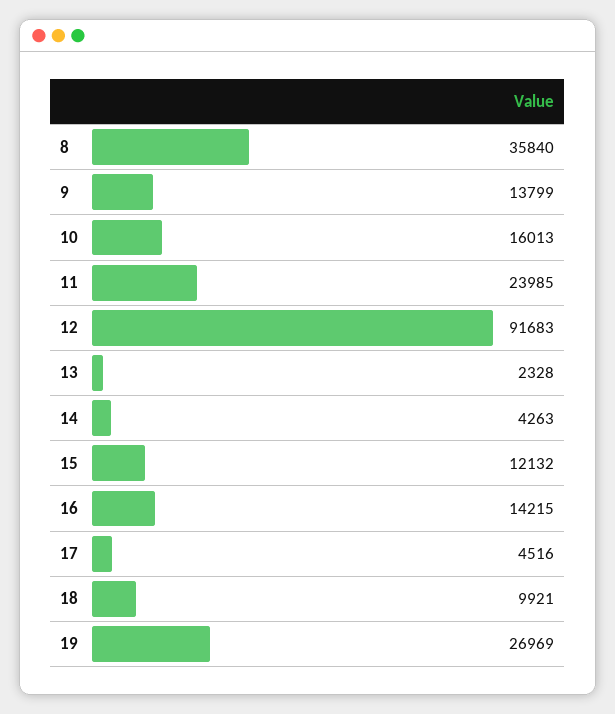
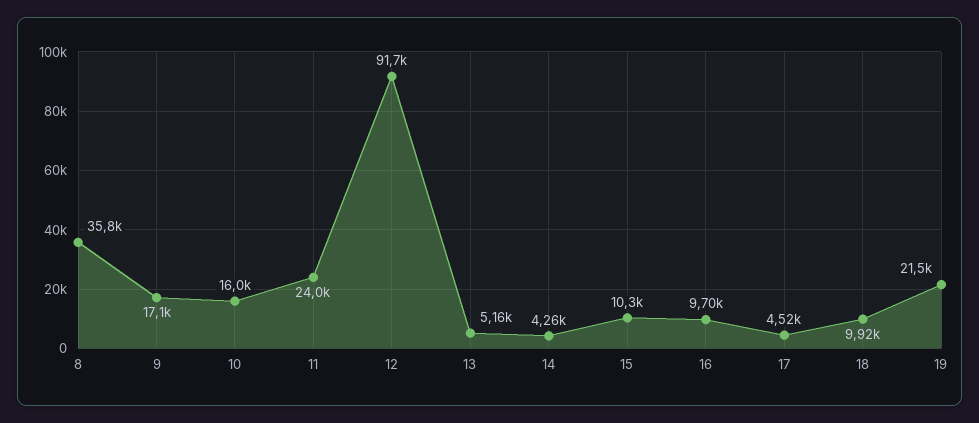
9: 13799 -> 17100
13: 2328 -> 5160
15: 12132 -> 10300
16: 14215 -> 9700
19: 26969 -> 21500

